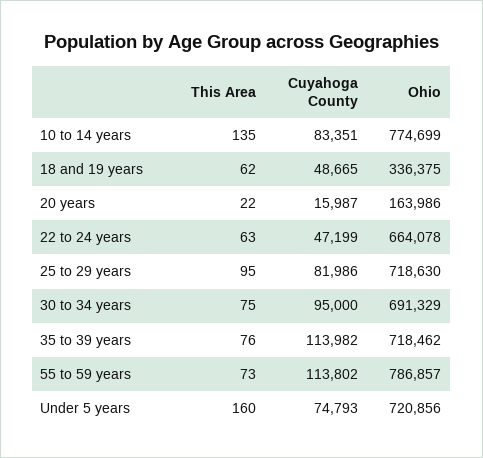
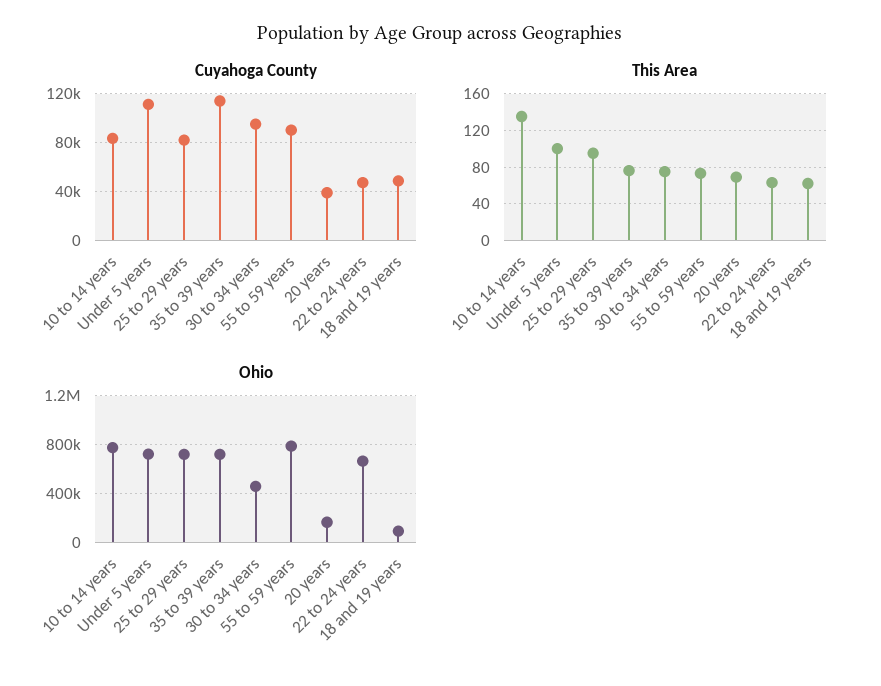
Ohio, 18 and 19 years: 336375 -> 100000
This Area, 20 years: 22 -> 70
Cuyahoga County, 20 years: 15987 -> 40000
Ohio, 30 to 34 years: 691329 -> 450000
Cuyahoga County, 55 to 59 years: 113802 -> 90000
This Area, Under 5 years: 160 -> 100
Cuyahoga County, Under 5 years: 74793 -> 110000

